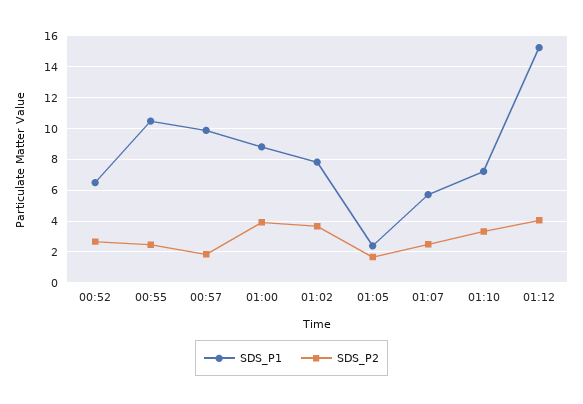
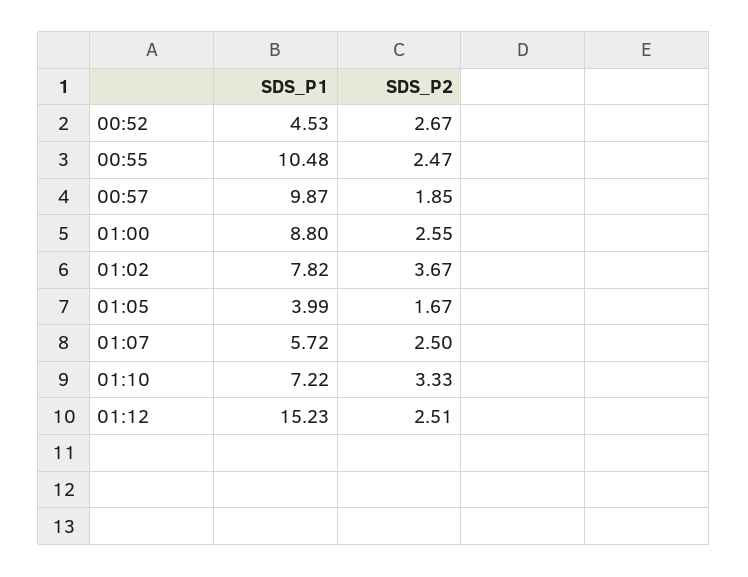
SDS_P1, 00:52: 6.5 -> 4.53
SDS_P2, 01:00: 4 -> 2.55
SDS_P1, 01:05: 2.5 -> 3.99
SDS_P2, 01:12: 4 -> 2.51

